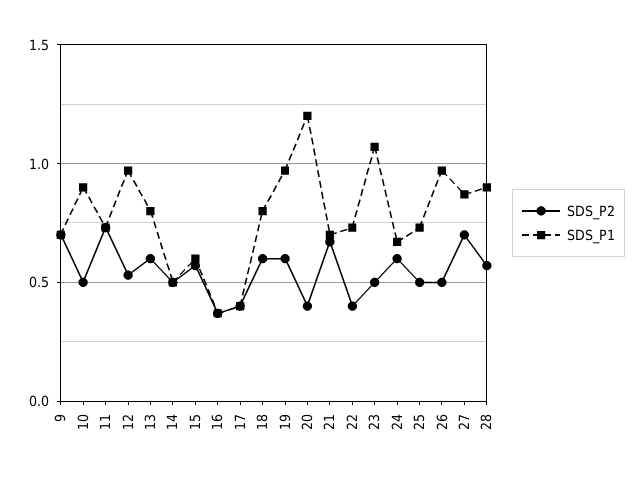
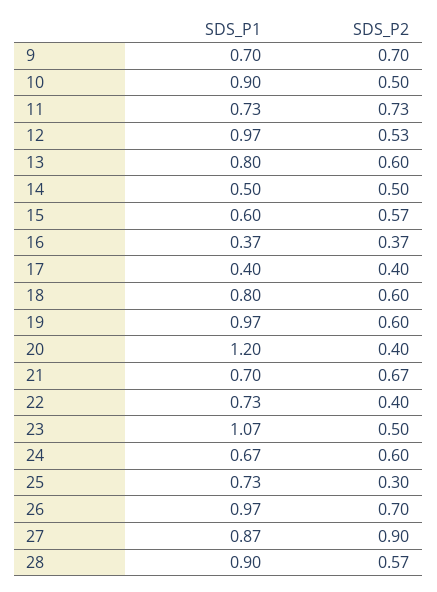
SDS_P2, 25: 0.5 -> 0.3
SDS_P2, 26: 0.5 -> 0.7
SDS_P2, 27: 0.7 -> 0.9

